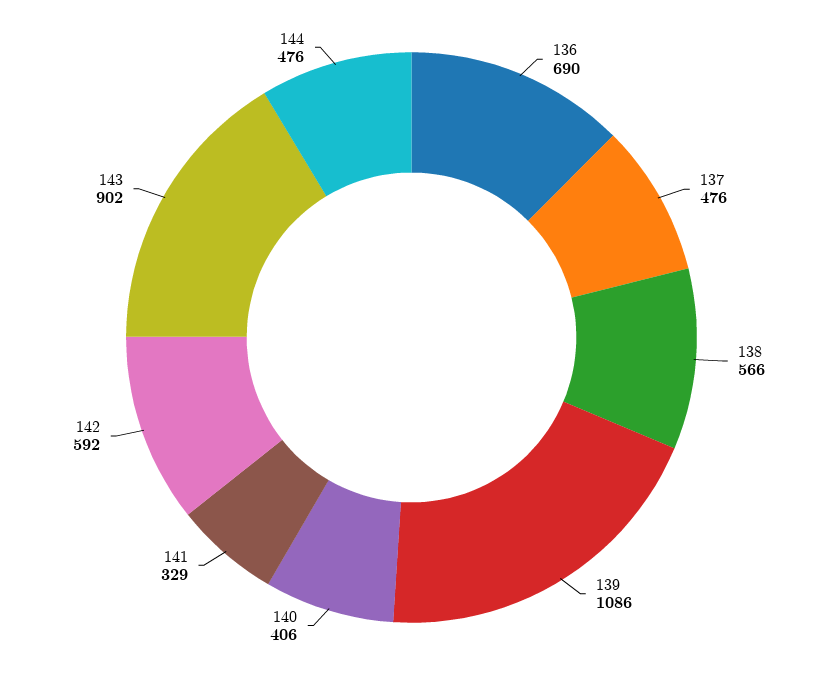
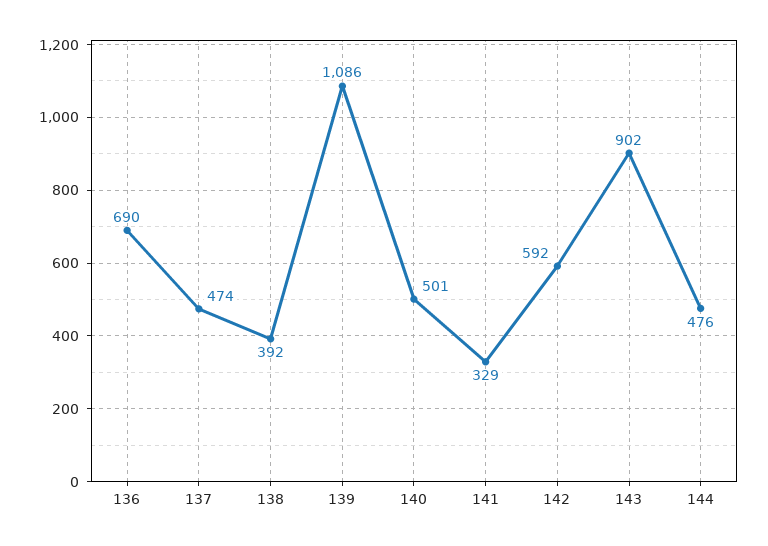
137: 476 -> 474
138: 566 -> 392
140: 406 -> 501

